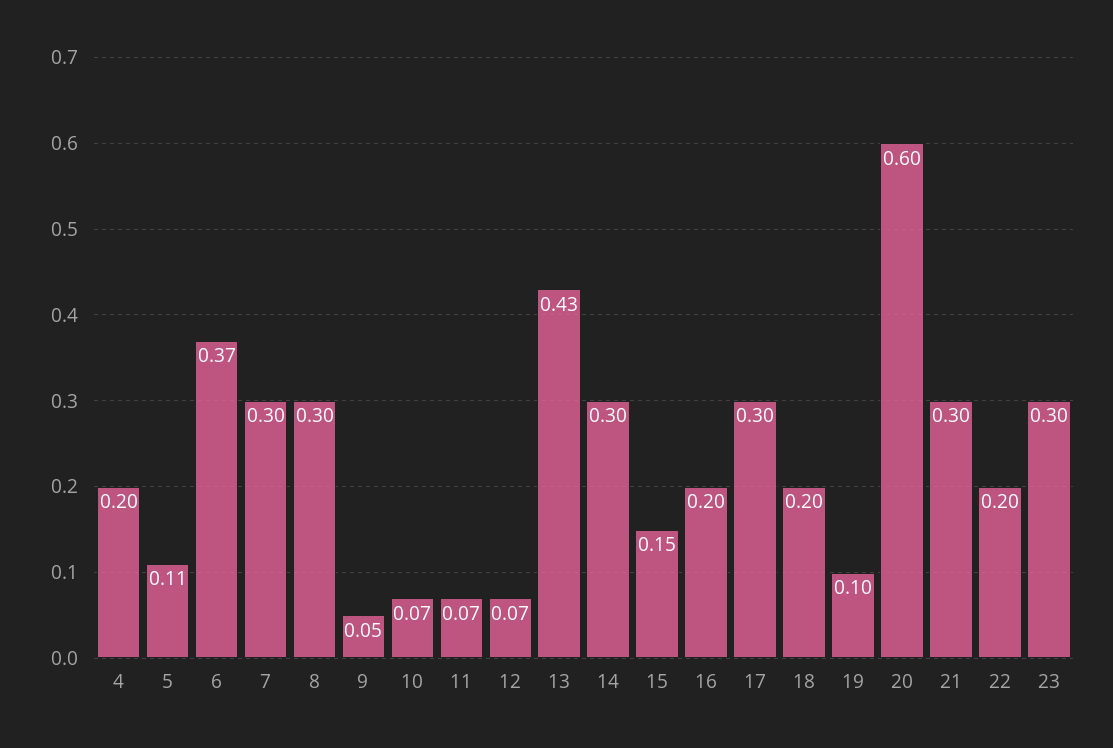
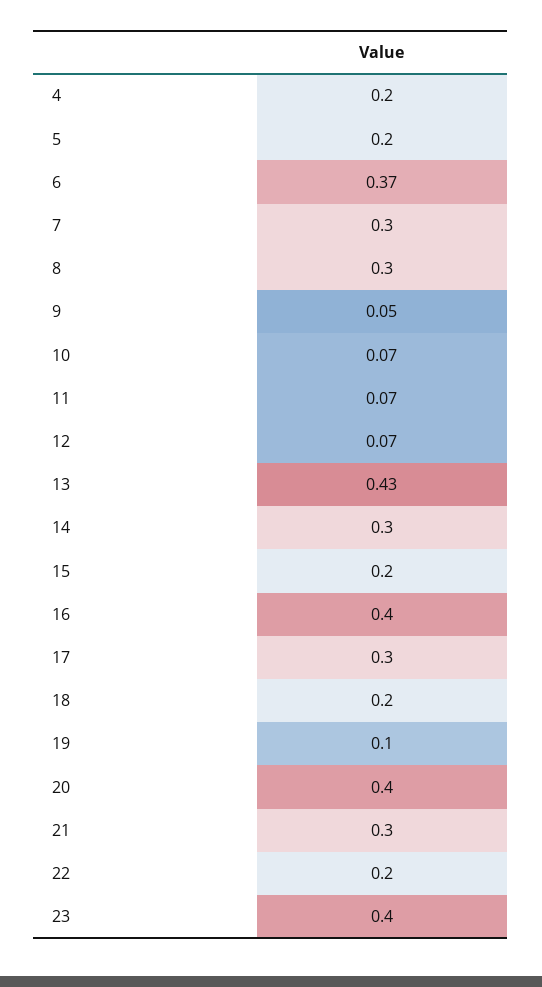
5: 0.11 -> 0.2
15: 0.15 -> 0.2
16: 0.2 -> 0.4
20: 0.6 -> 0.4
23: 0.3 -> 0.4

